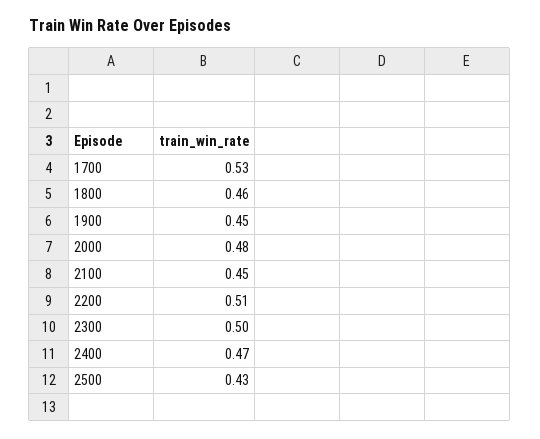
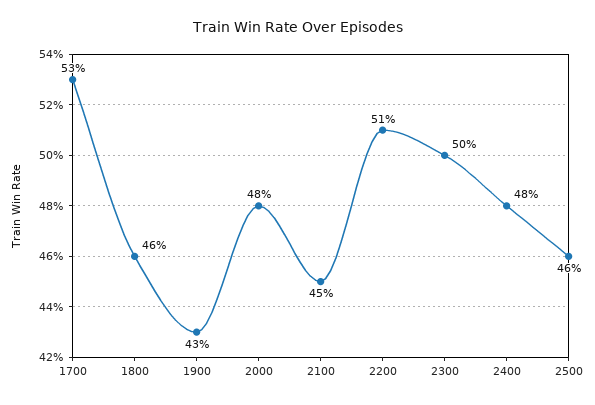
1900: 0.45 -> 0.43
2400: 0.47 -> 0.48
2500: 0.43 -> 0.46

